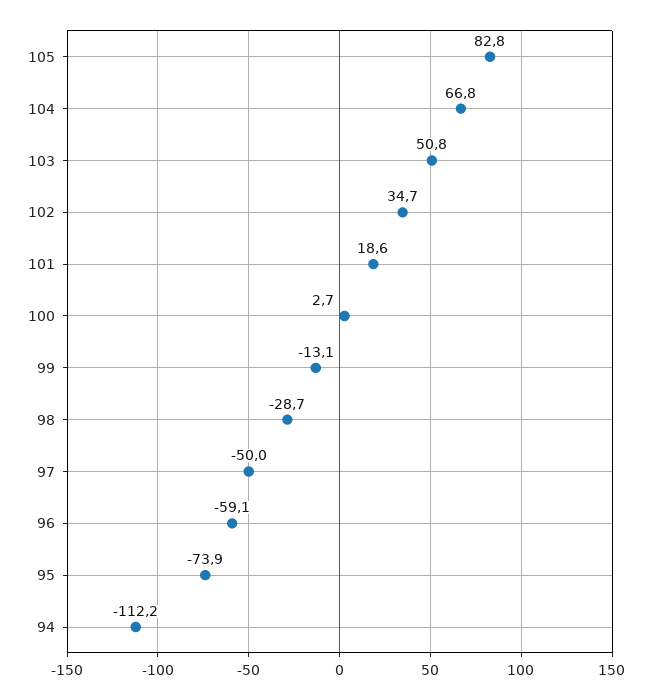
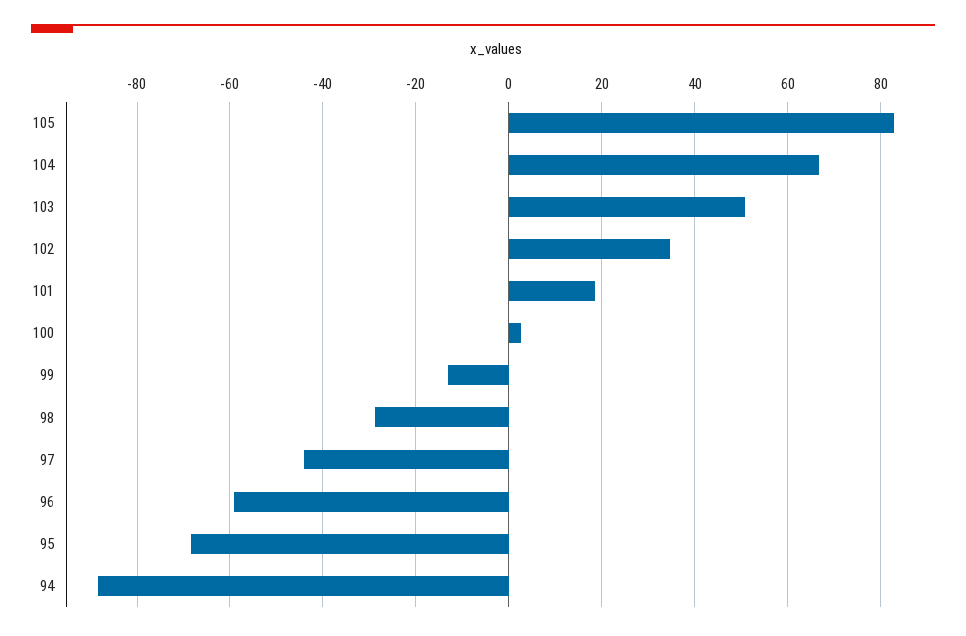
97: -50 -> -44
95: -73.9 -> -68
94: -112.2 -> -88

